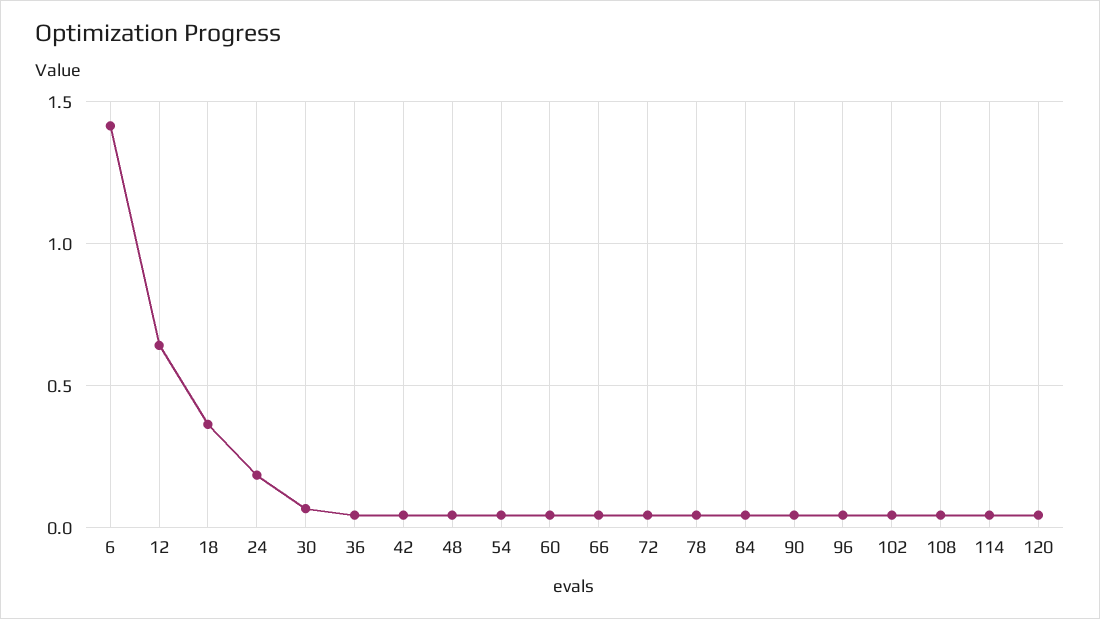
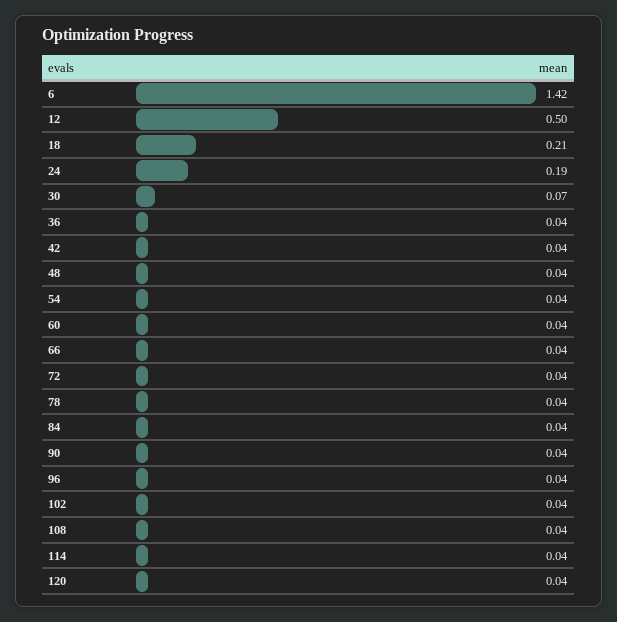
12: 0.65 -> 0.5
18: 0.35 -> 0.21

